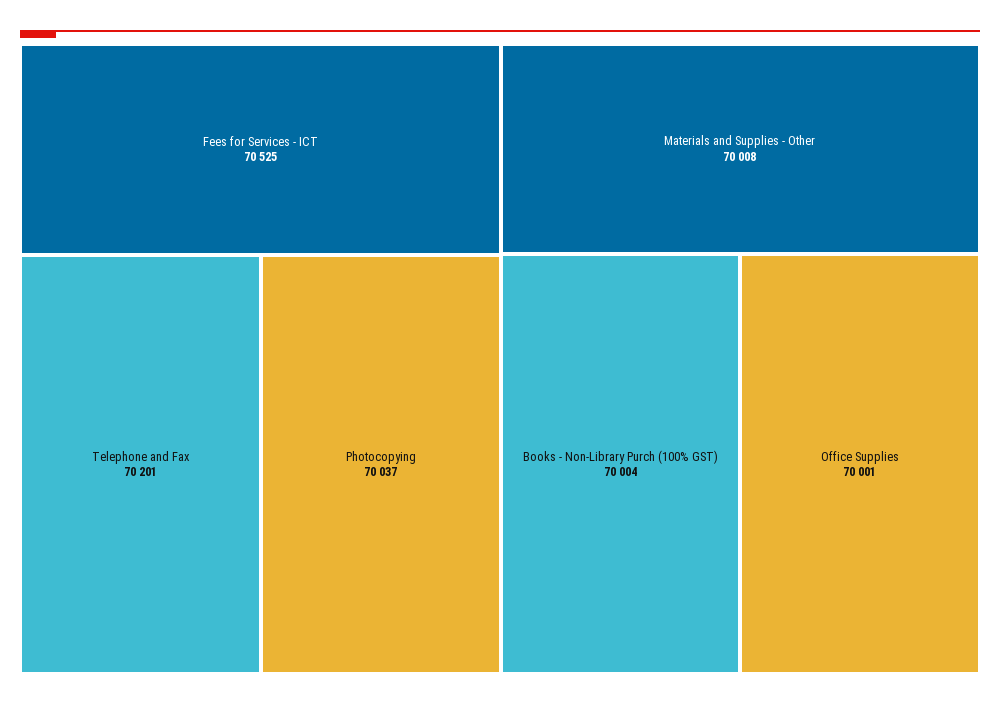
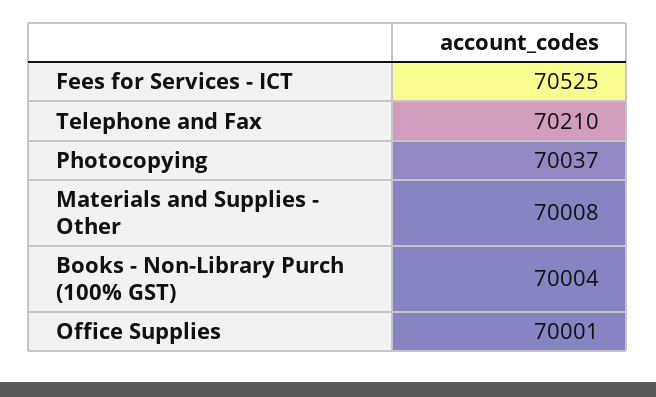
Telephone and Fax: 70201 -> 70210

